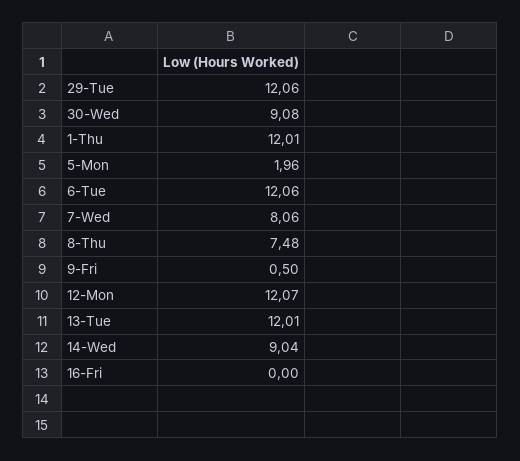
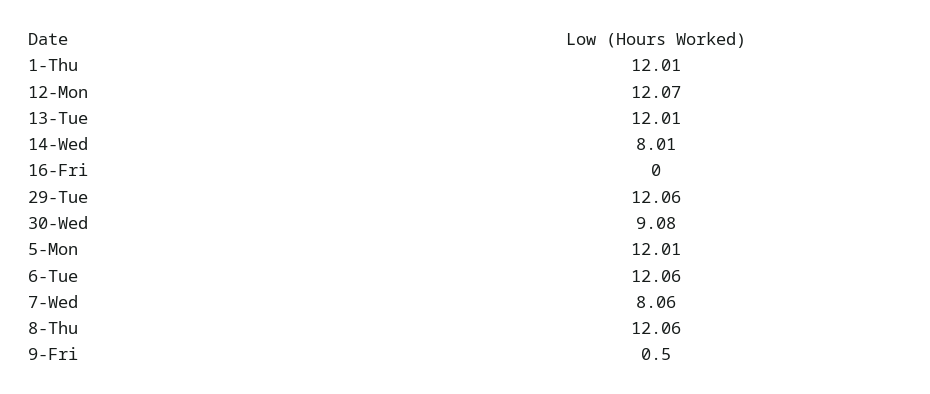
5-Mon: 1.96 -> 12.01
8-Thu: 7.48 -> 12.06
14-Wed: 9.04 -> 8.01

